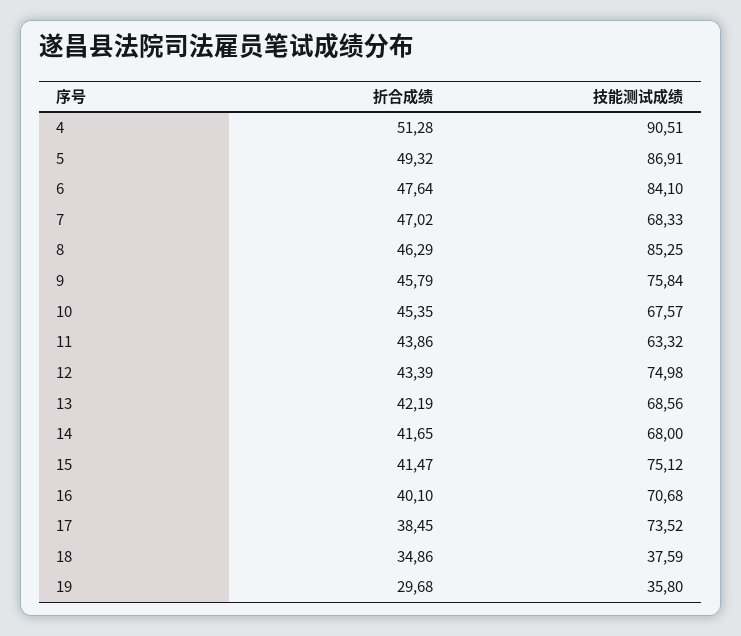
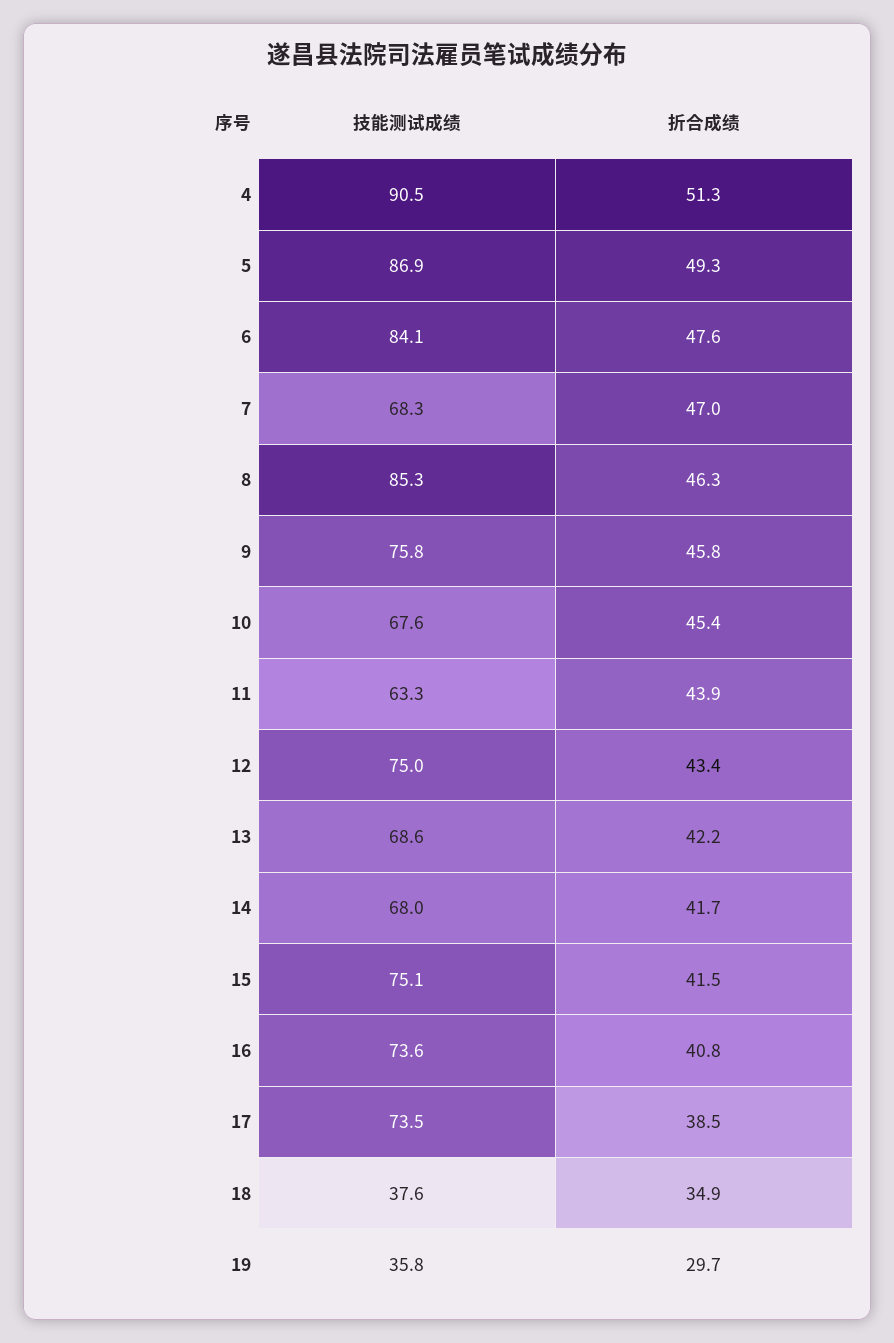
折合成绩, 16: 40.1 -> 40.8
技能测试成绩, 16: 70.68 -> 73.6

